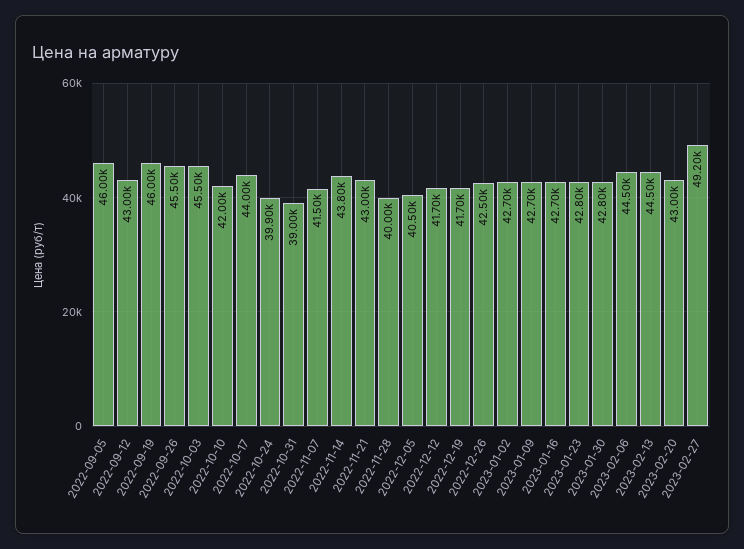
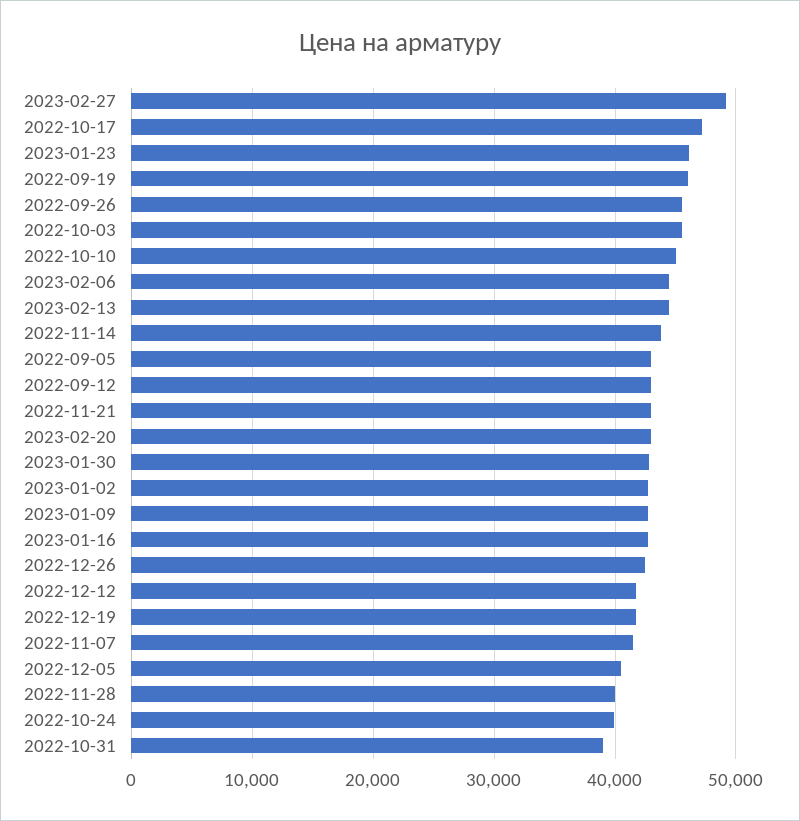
2022-09-05: 46000 -> 43000
2022-10-10: 42000 -> 45000
2022-10-17: 44000 -> 47000
2023-01-23: 42800 -> 46000

